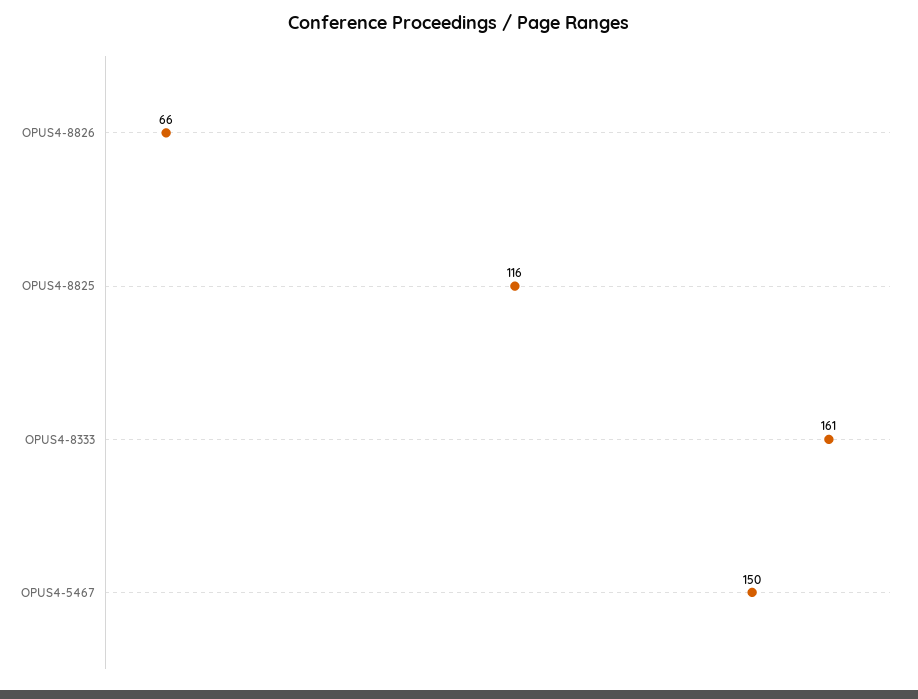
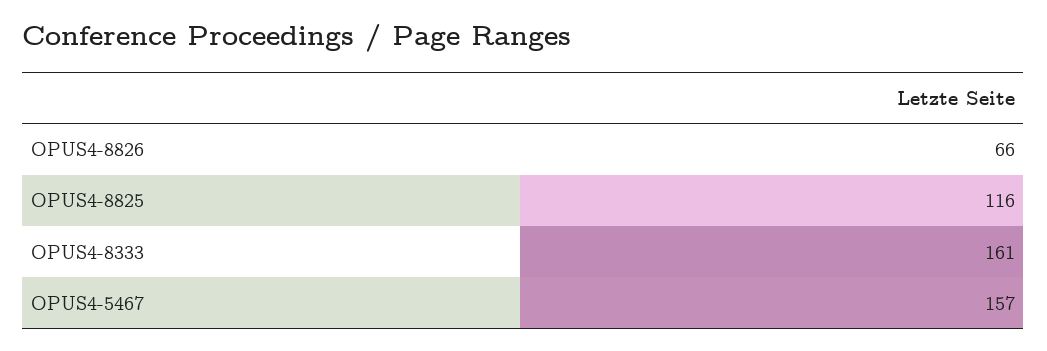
OPUS4-5467: 150 -> 157

